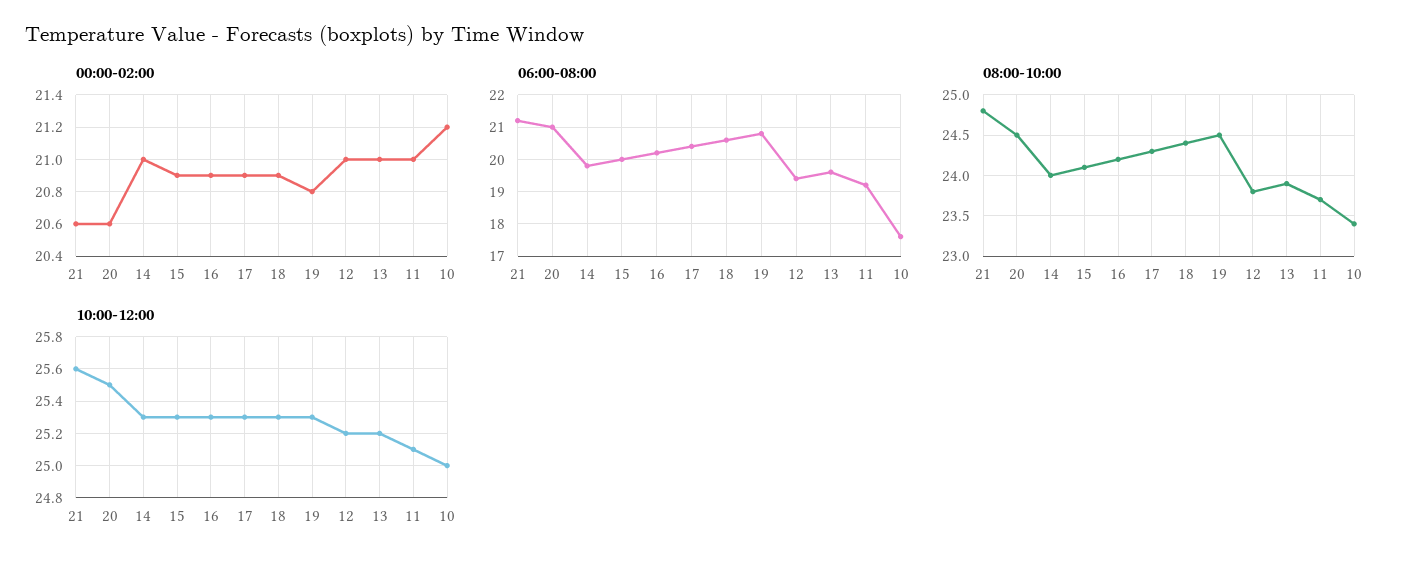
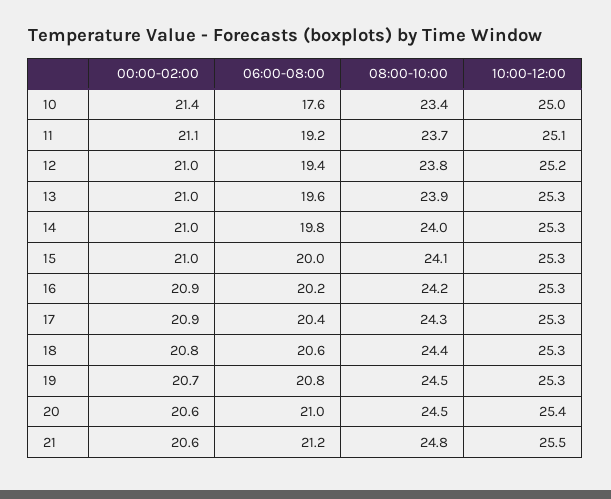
00:00-02:00, 15: 20.9 -> 21
00:00-02:00, 18: 20.9 -> 20.8
00:00-02:00, 19: 20.8 -> 20.7
00:00-02:00, 11: 21 -> 21.1
00:00-02:00, 10: 21.2 -> 21.4
10:00-12:00, 21: 25.6 -> 25.5
10:00-12:00, 20: 25.5 -> 25.4
10:00-12:00, 13: 25.2 -> 25.3

